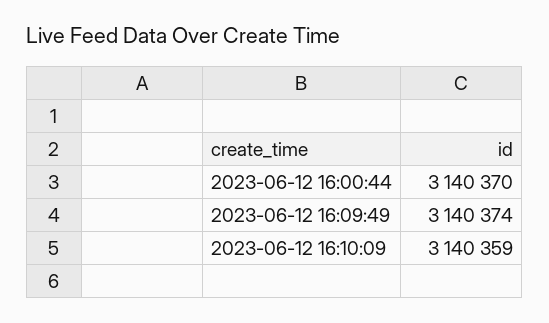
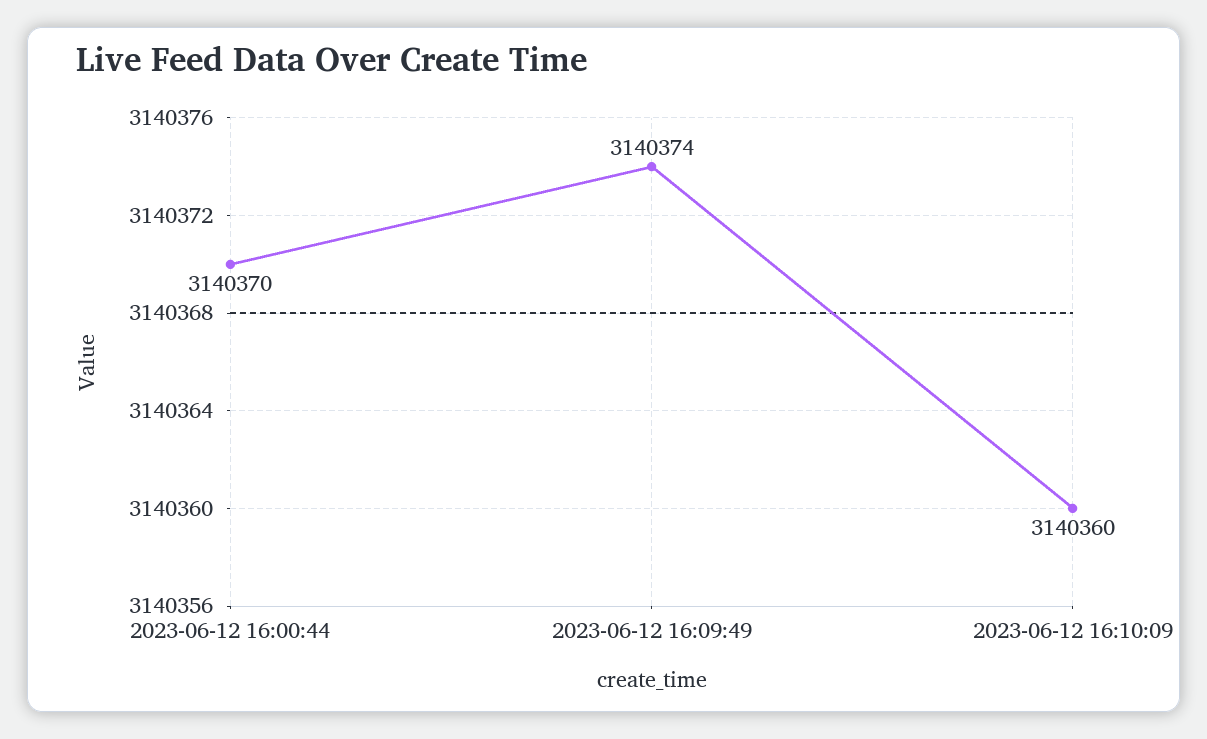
2023-06-12 16:10:09: 3140359 -> 3140360

